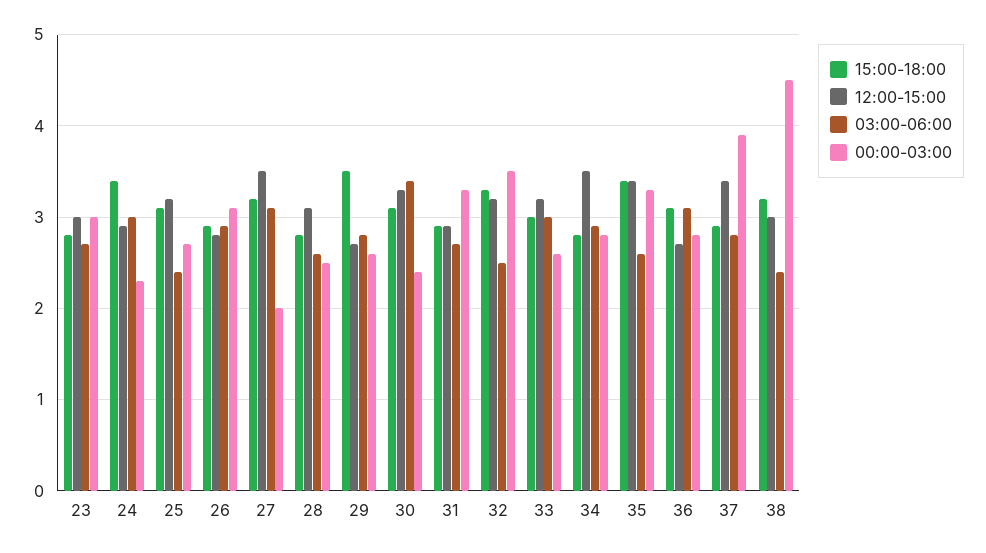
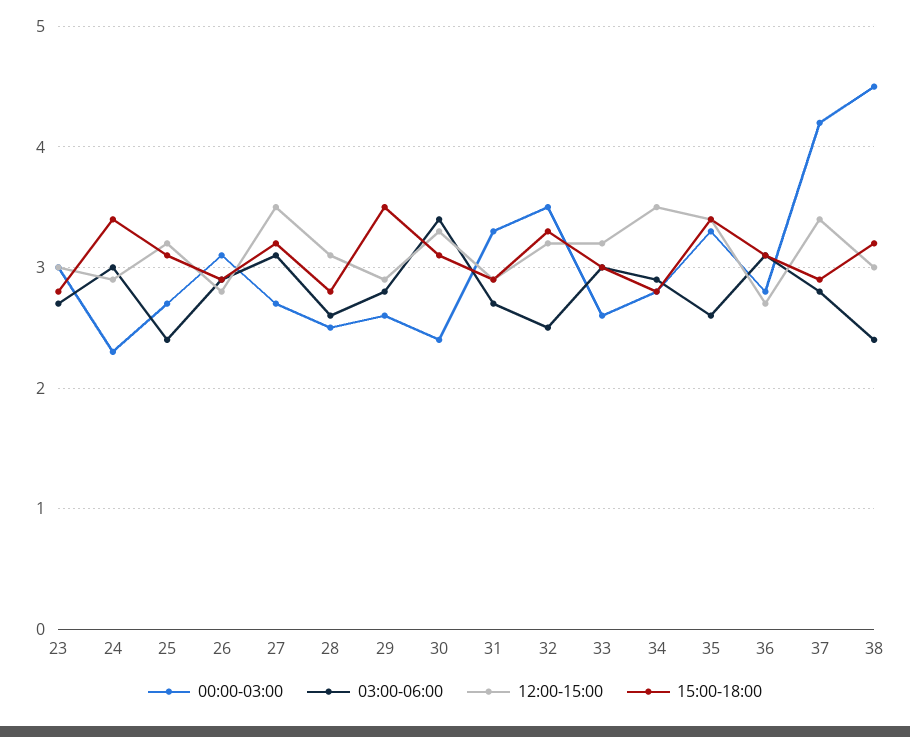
00:00-03:00, 27: 2 -> 2.7
12:00-15:00, 29: 2.7 -> 2.9
00:00-03:00, 37: 3.9 -> 4.2

